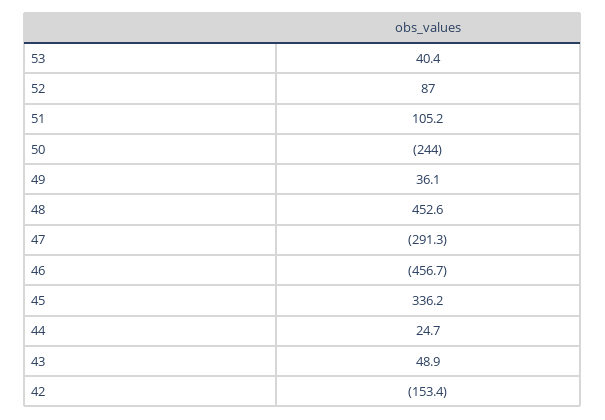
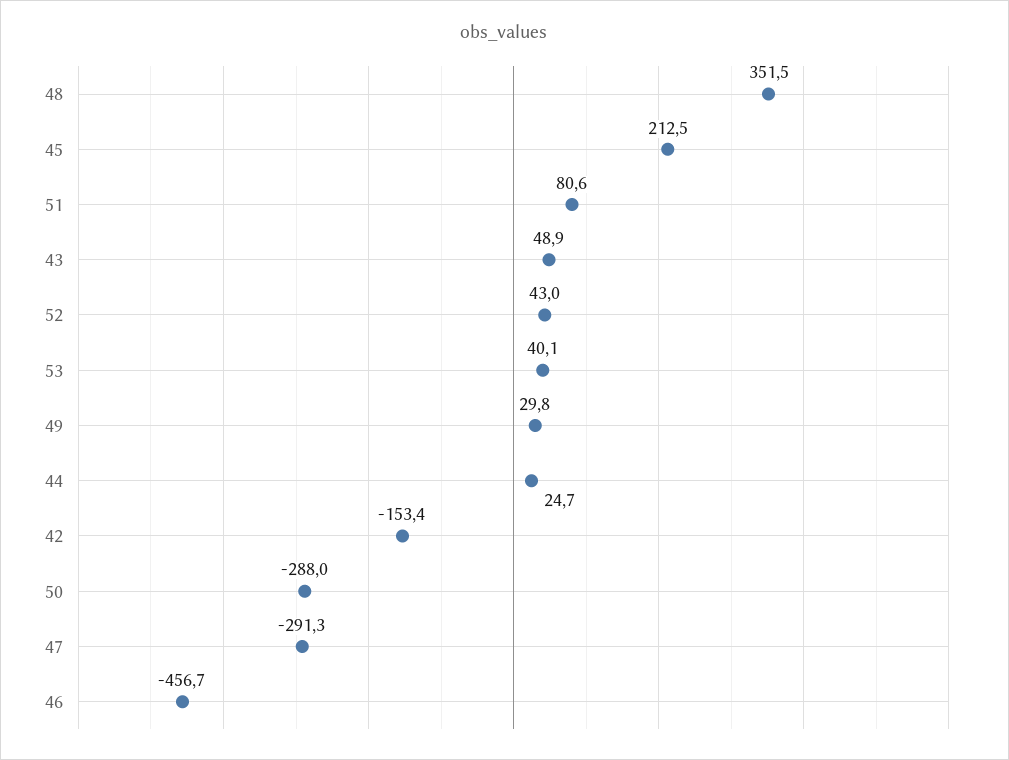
53: 40.4 -> 40.1
52: 87 -> 43
51: 105.2 -> 80.6
50: -244 -> -288
49: 36.1 -> 29.8
48: 452.6 -> 351.5
45: 336.2 -> 212.5

